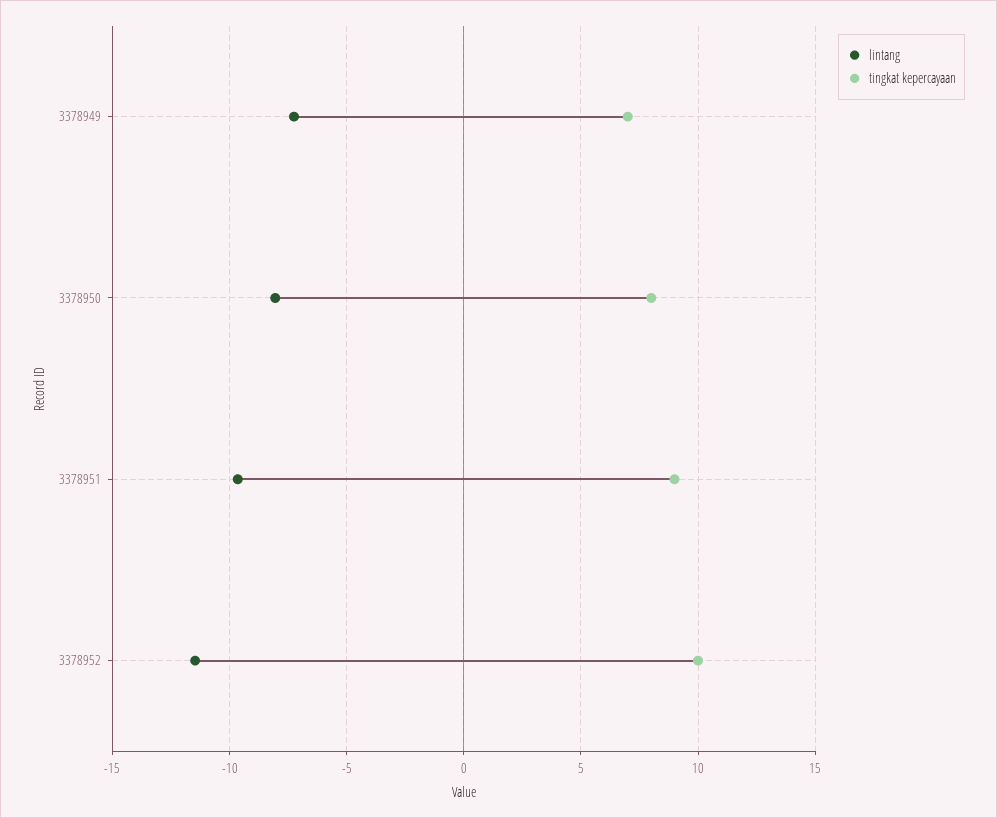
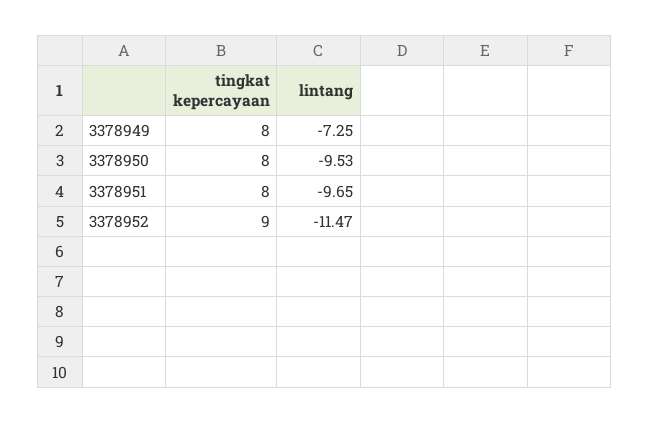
tingkat kepercayaan, 3378949: 7 -> 8
lintang, 3378950: -8 -> -9.53
tingkat kepercayaan, 3378951: 9 -> 8
tingkat kepercayaan, 3378952: 10 -> 9

